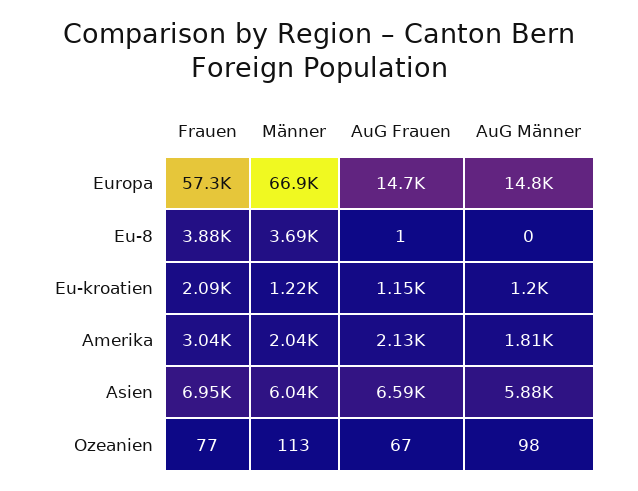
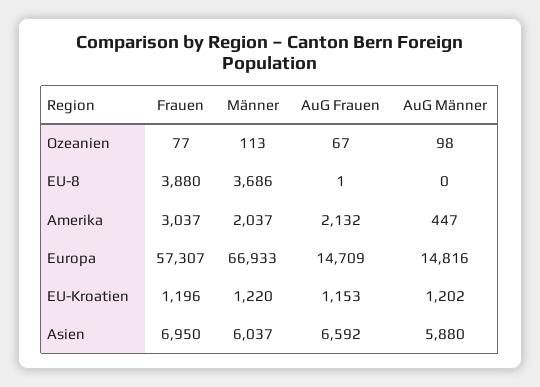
Frauen, Eu-kroatien: 2090 -> 1196
AuG Männer, Amerika: 1810 -> 447

